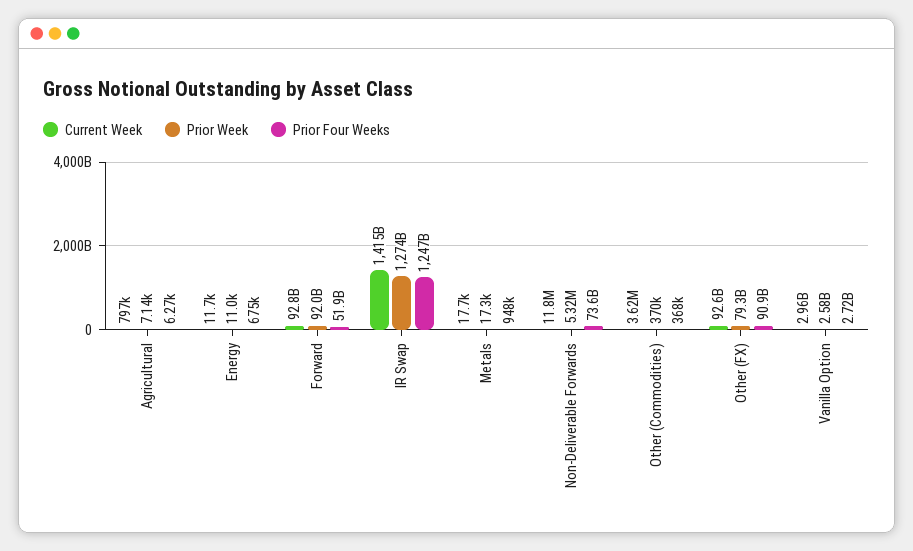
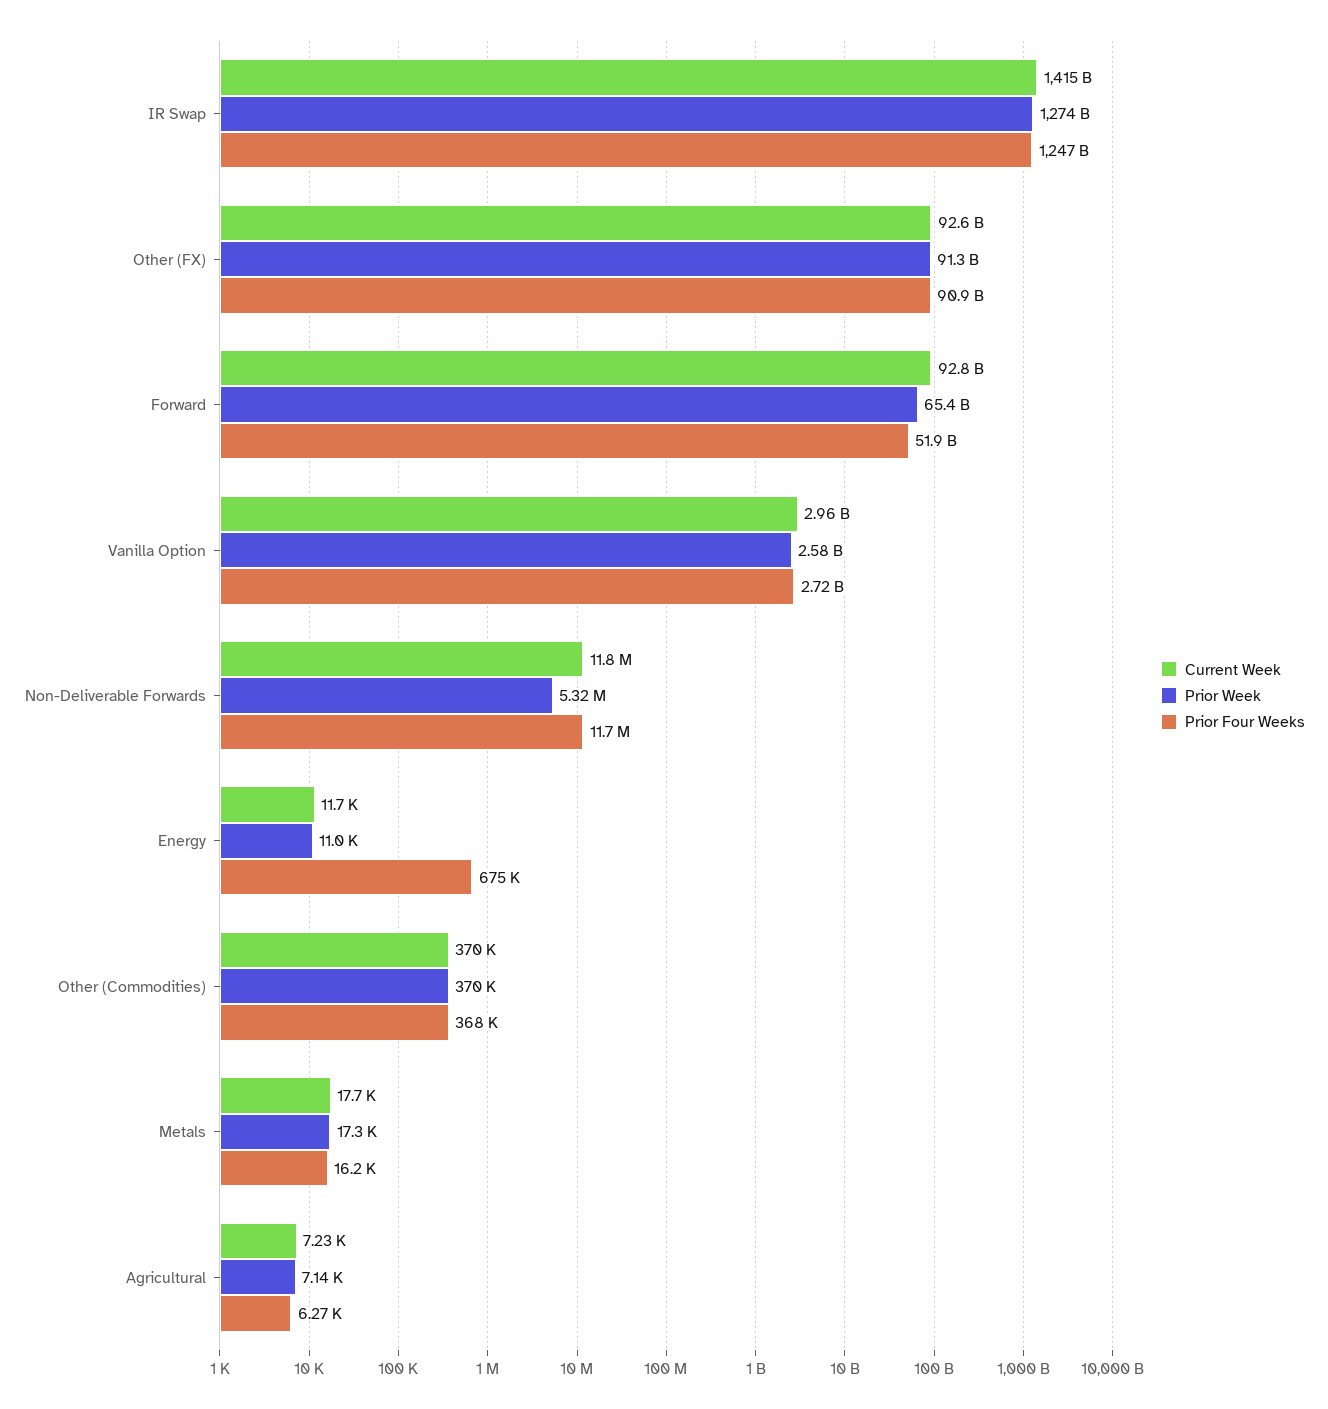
Current Week, Agricultural: 797000 -> 7230
Prior Week, Forward: 92000000000 -> 65400000000
Prior Four Weeks, Metals: 948000 -> 16200
Prior Four Weeks, Non-Deliverable Forwards: 73600000000 -> 11700000
Current Week, Other (Commodities): 3620000 -> 370000
Prior Week, Other (FX): 79300000000 -> 91300000000

